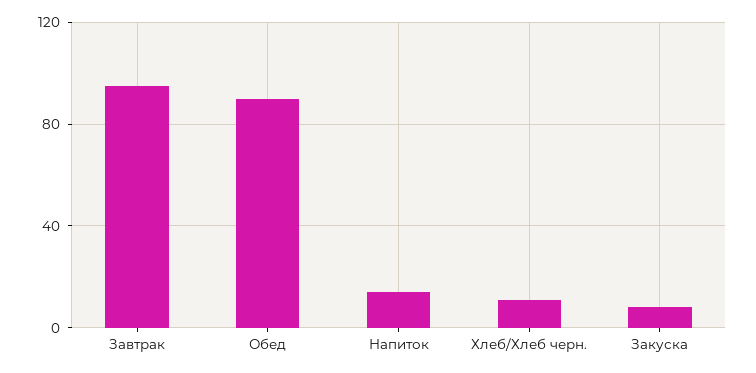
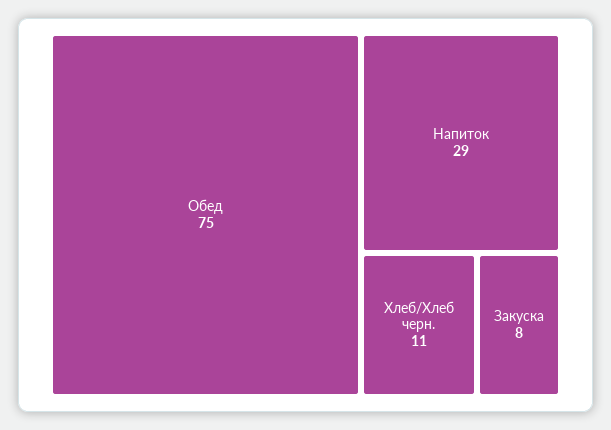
Завтрак: 95 -> none
Обед: 90 -> 75
Напиток: 15 -> 29

